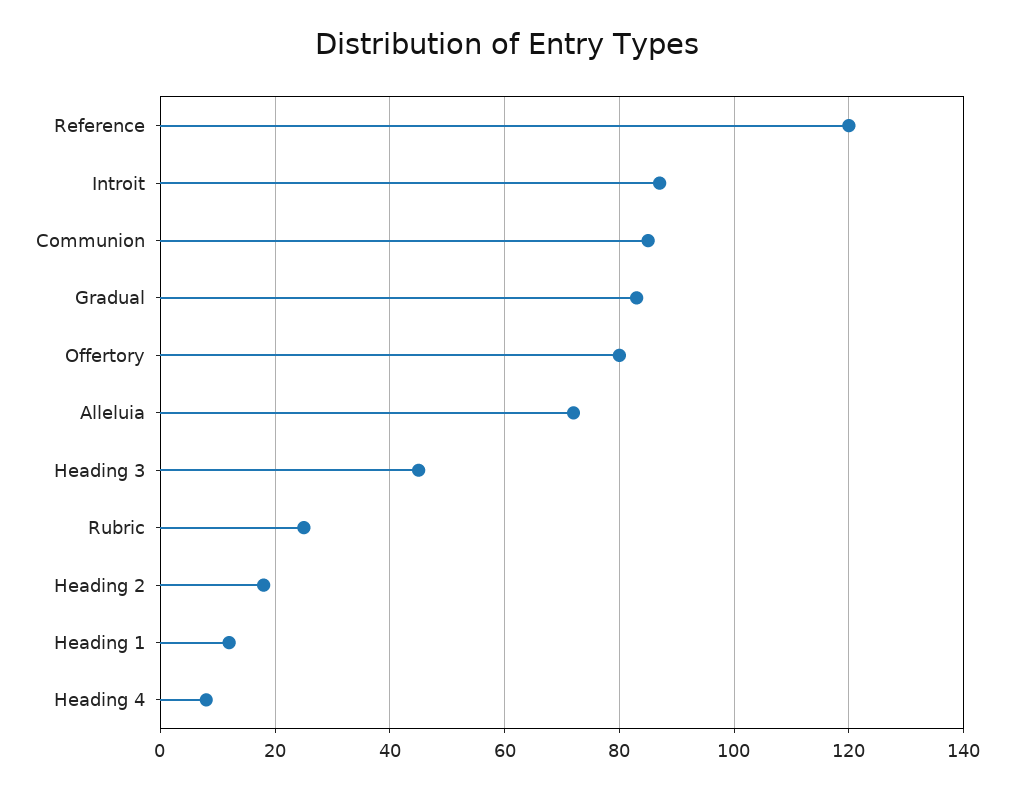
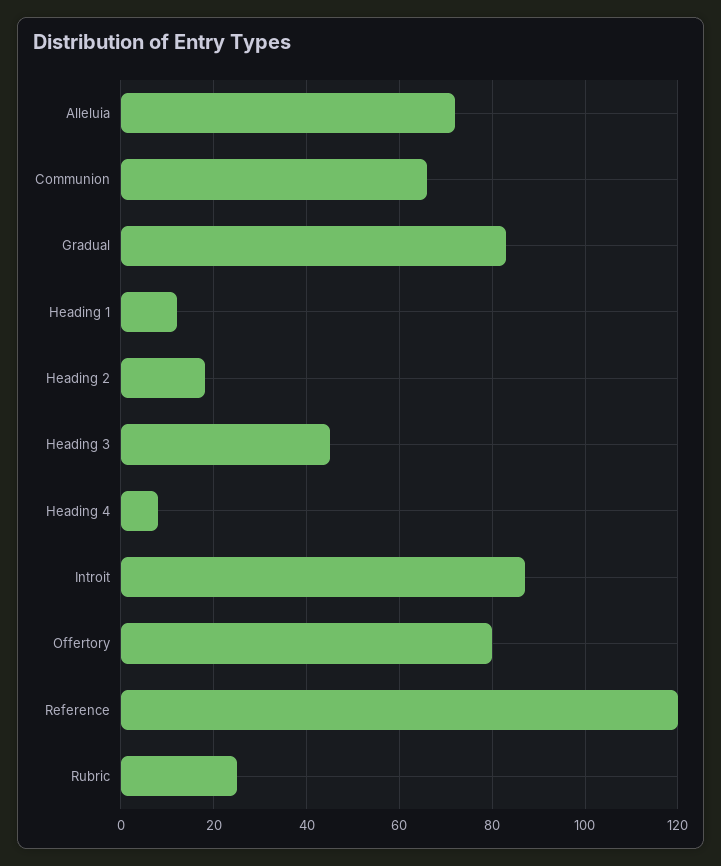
Communion: 85 -> 65

